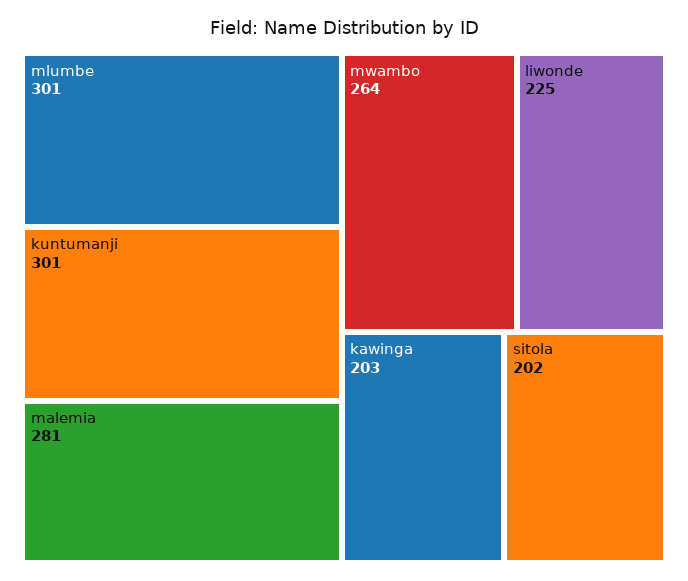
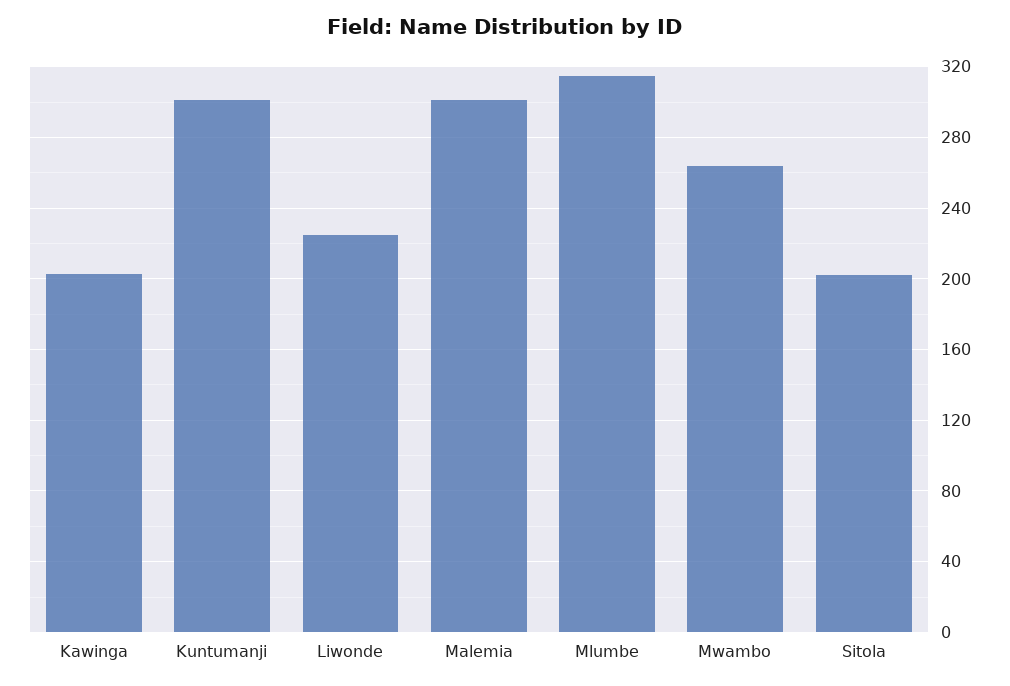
mlumbe: 301 -> 315
malemia: 281 -> 300

